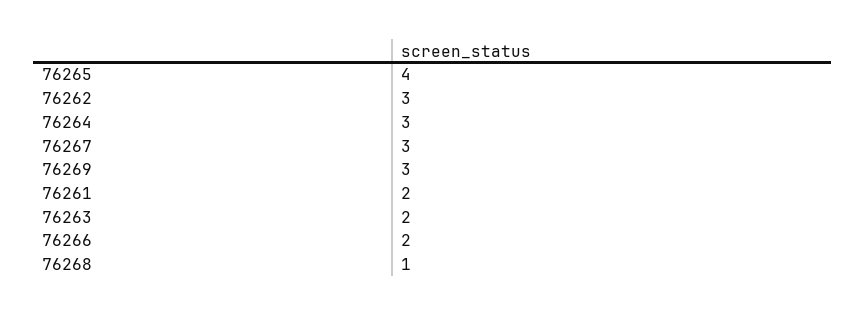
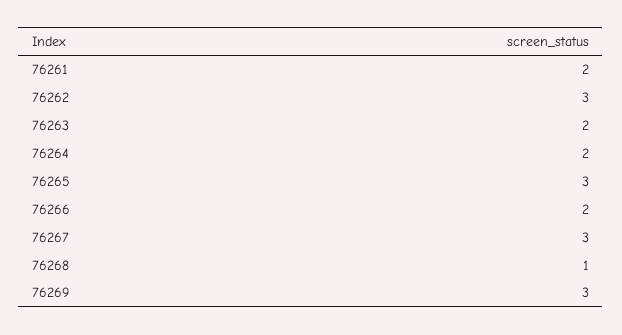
76265: 4 -> 3
76264: 3 -> 2

